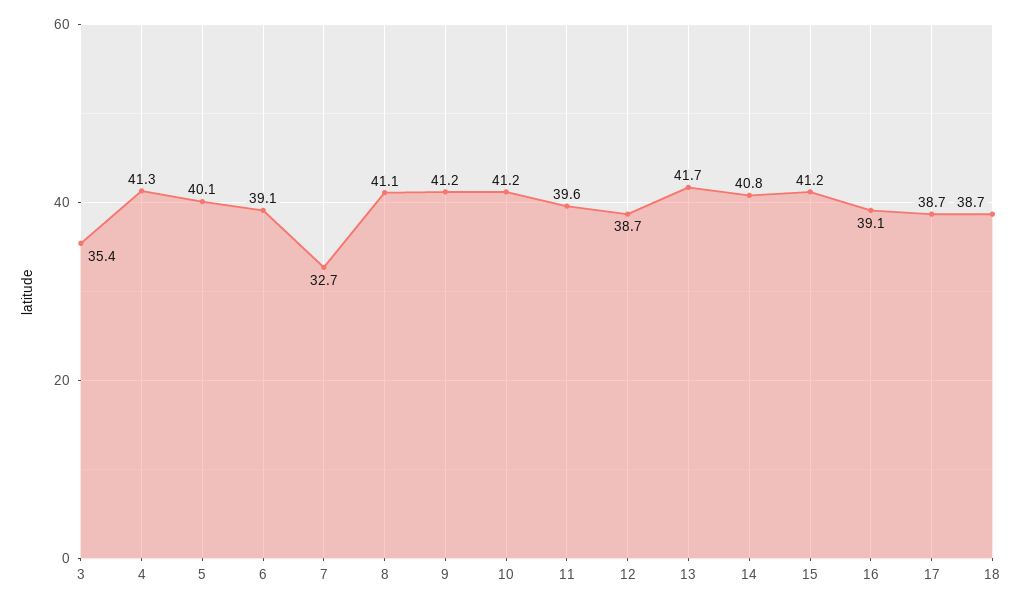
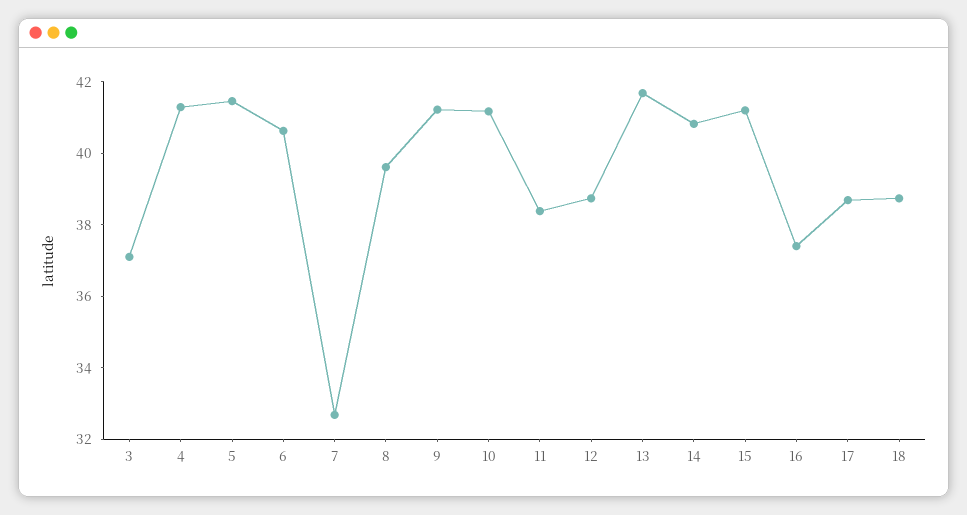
3: 35.4 -> 37
5: 40.1 -> 41.5
6: 39.1 -> 40.5
8: 41.1 -> 39.5
11: 39.6 -> 38.5
16: 39.1 -> 37.5

